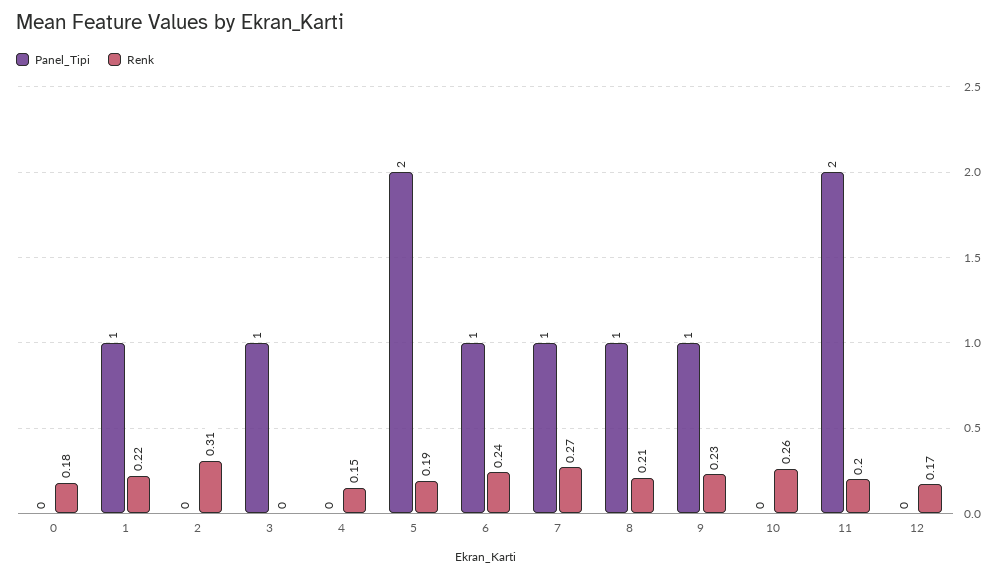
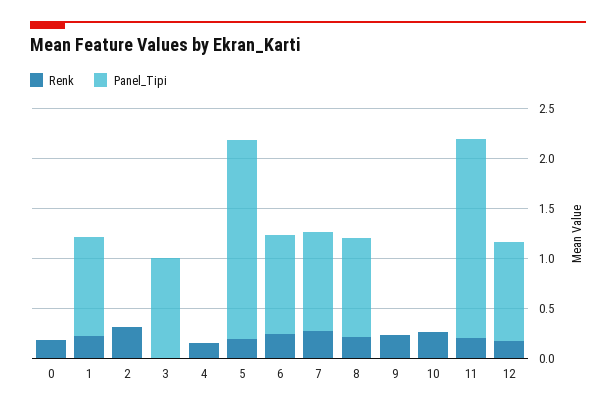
Panel_Tipi, 9: 1 -> 0
Panel_Tipi, 12: 0 -> 1

